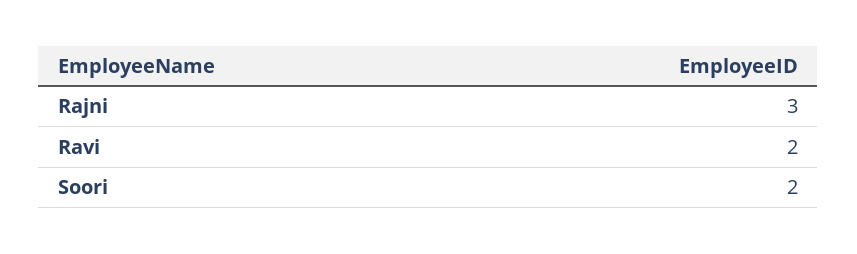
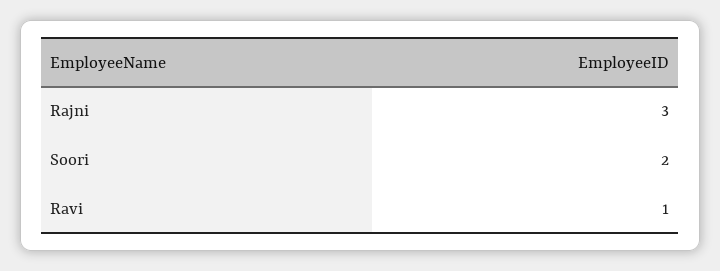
Ravi: 2 -> 1

